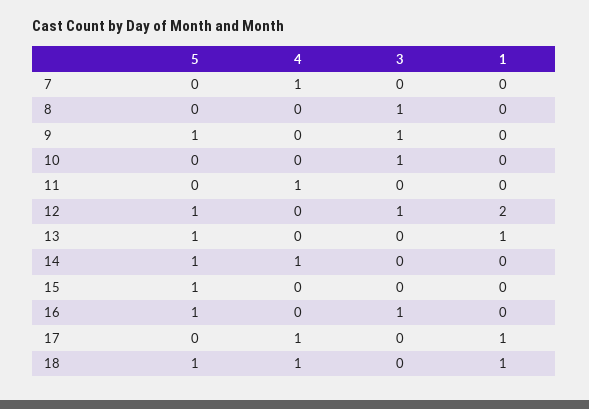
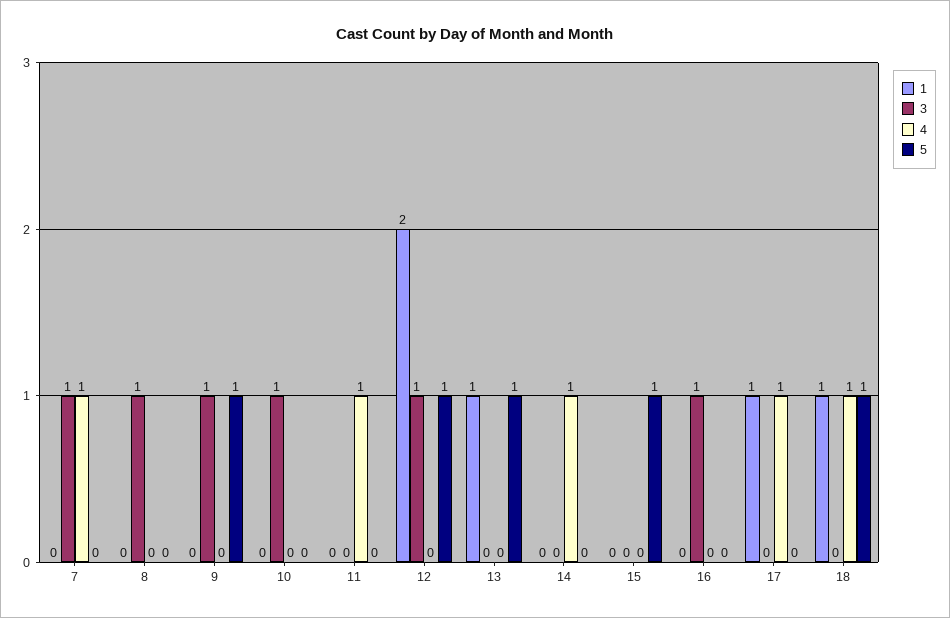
3, 7: 0 -> 1
5, 14: 1 -> 0
5, 16: 1 -> 0

